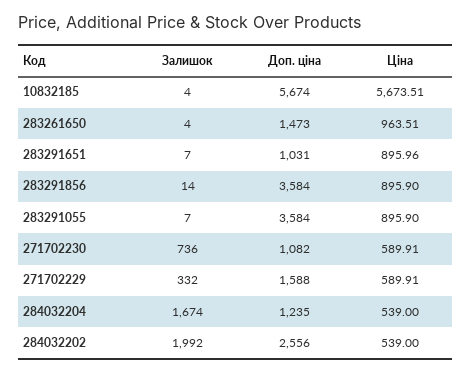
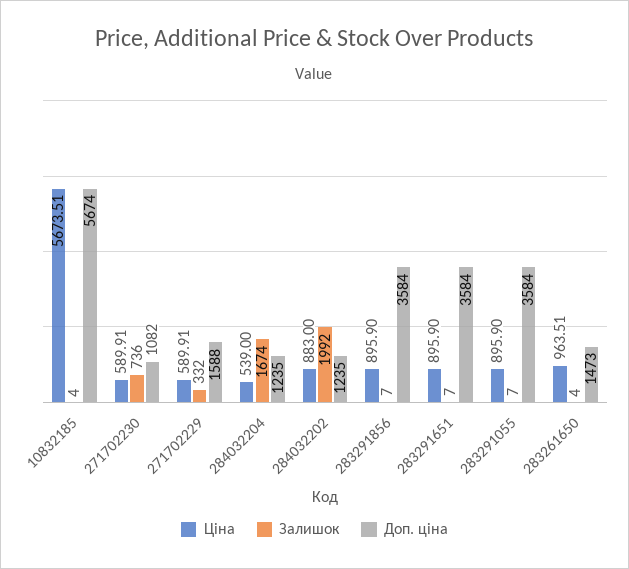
Доп. ціна, 283291651: 1031 -> 3584
Ціна, 283291651: 895.96 -> 895.9
Залишок, 283291856: 14 -> 7
Доп. ціна, 284032202: 2556 -> 1235
Ціна, 284032202: 539 -> 883

